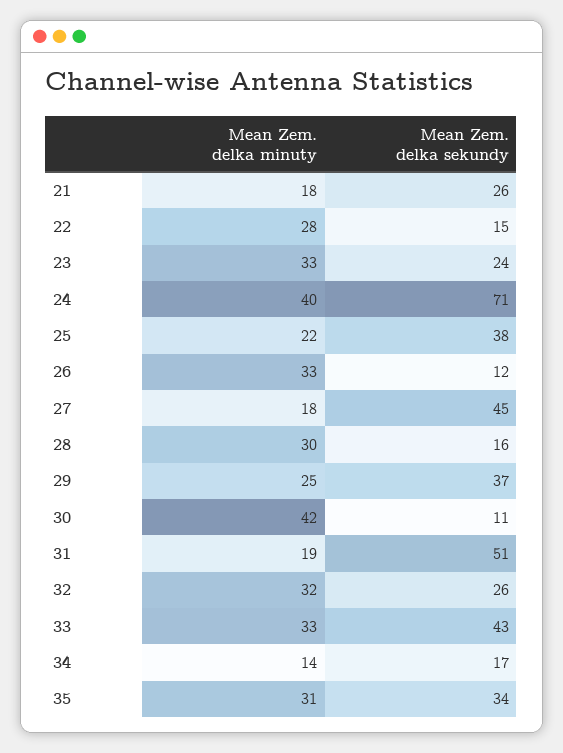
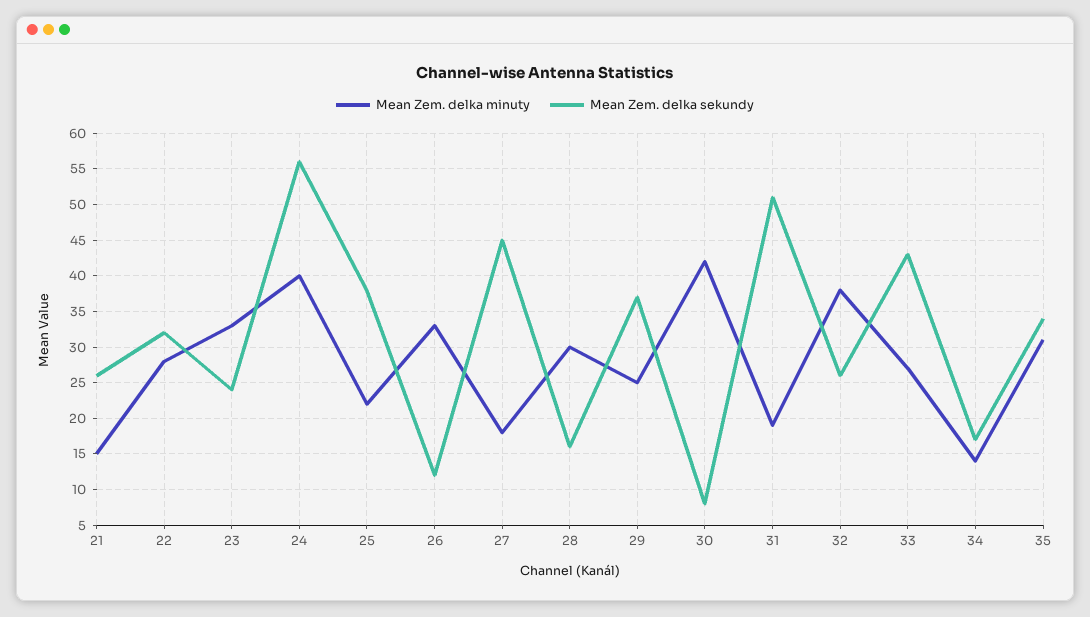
Mean Zem. delka minuty, 21: 18 -> 15
Mean Zem. delka sekundy, 22: 15 -> 32
Mean Zem. delka sekundy, 24: 71 -> 56
Mean Zem. delka sekundy, 30: 11 -> 8
Mean Zem. delka minuty, 32: 32 -> 38
Mean Zem. delka minuty, 33: 33 -> 27

